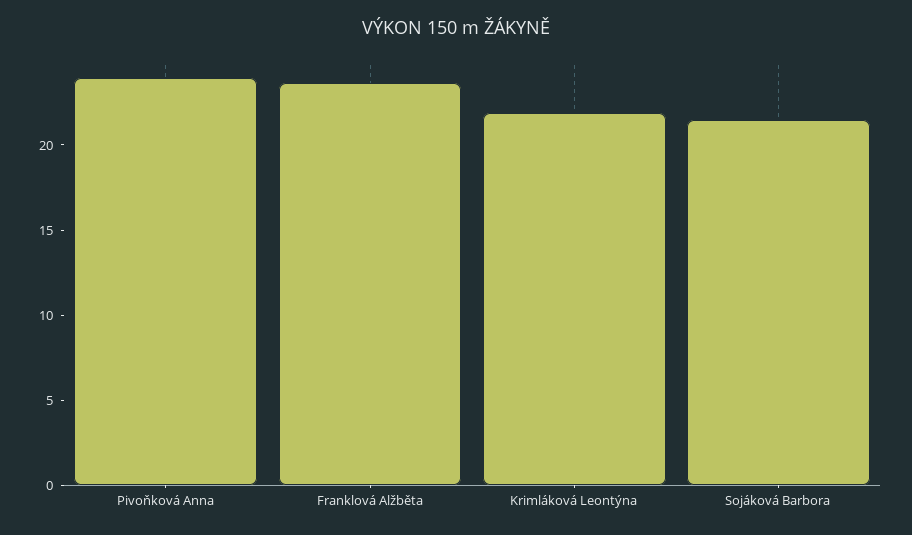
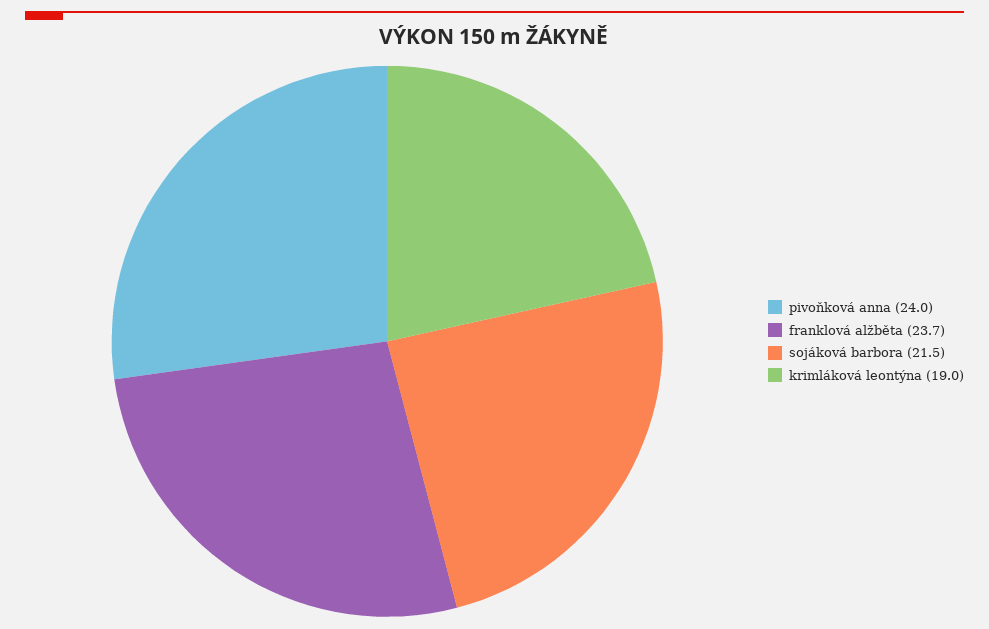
Krimláková Leontýna: 22 -> 19

